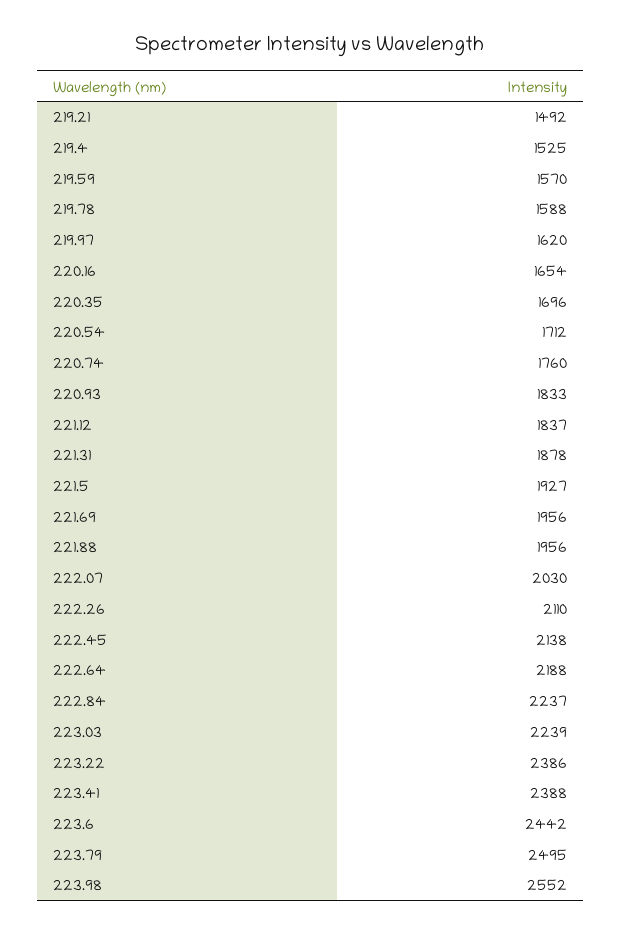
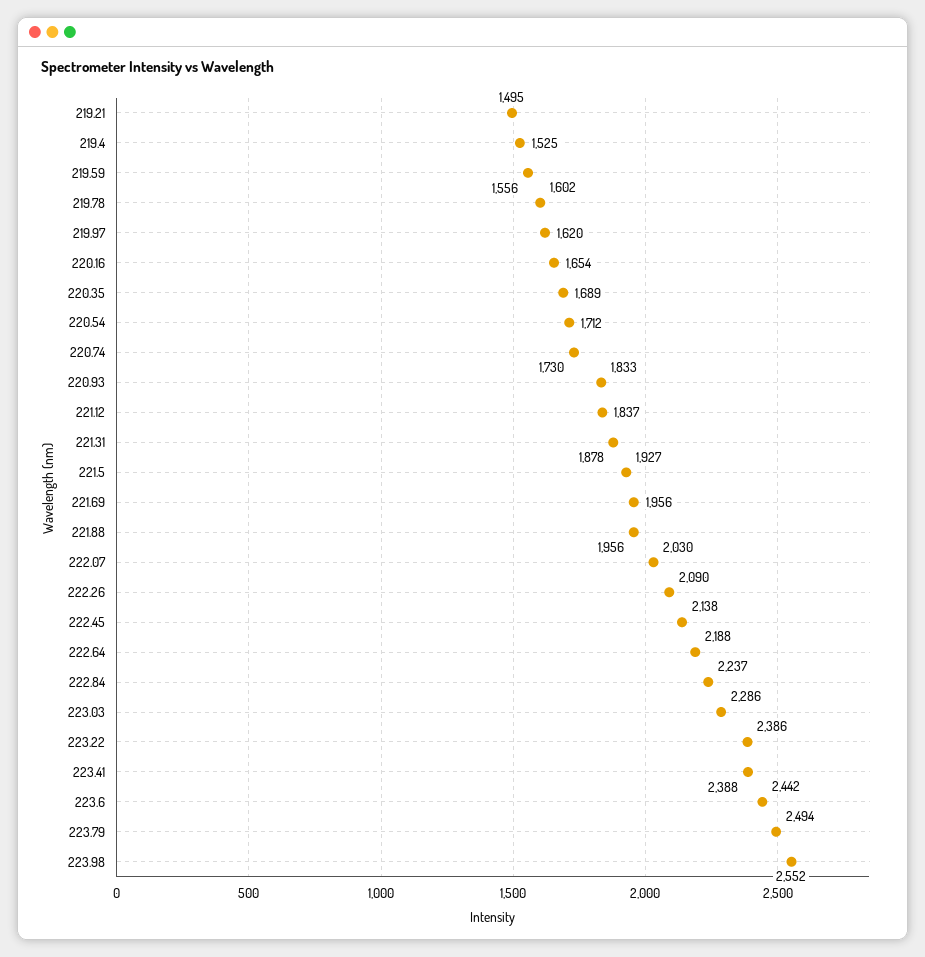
219.21: 1492 -> 1495
219.59: 1570 -> 1556
219.78: 1588 -> 1602
220.35: 1696 -> 1689
220.74: 1760 -> 1730
222.26: 2110 -> 2090
223.03: 2239 -> 2286
223.79: 2495 -> 2494

